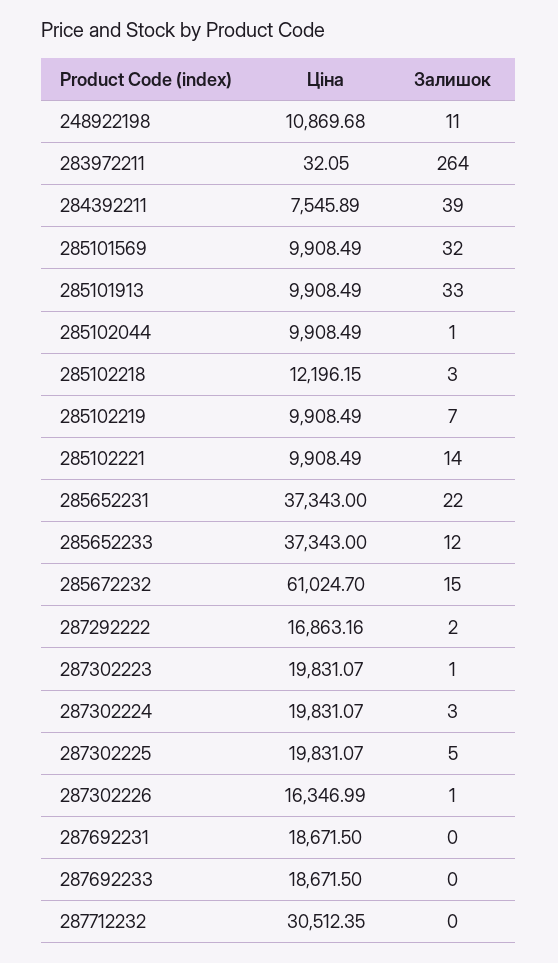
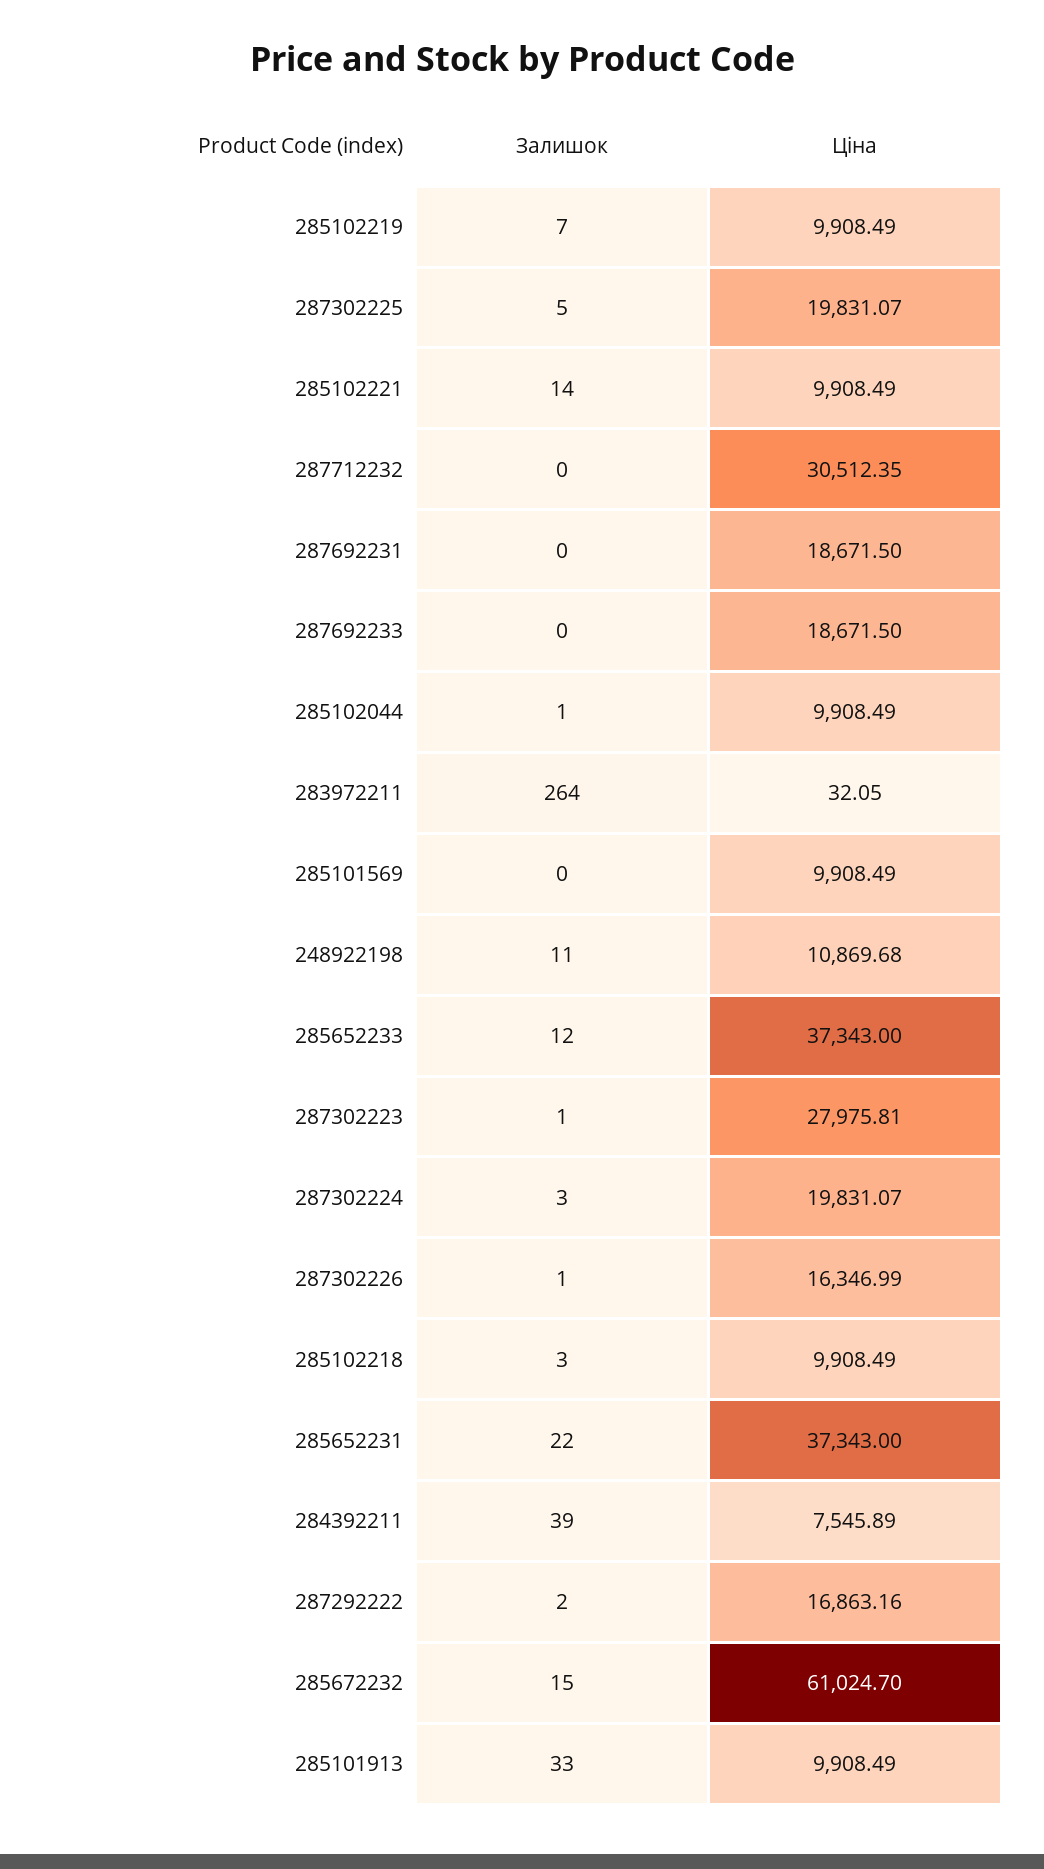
Залишок, 285101569: 32 -> 0
Ціна, 285102218: 12196.15 -> 9908.49
Ціна, 287302223: 19831.07 -> 27975.81

